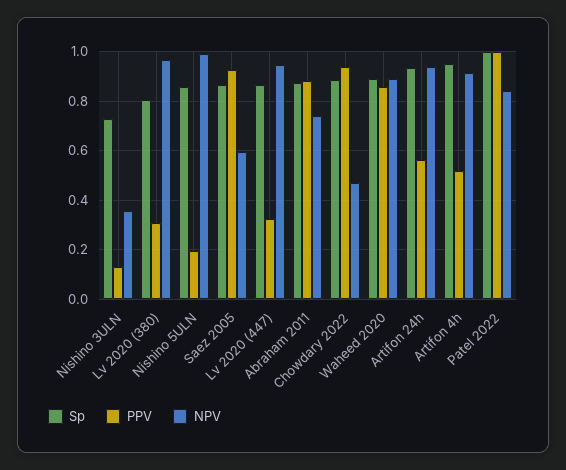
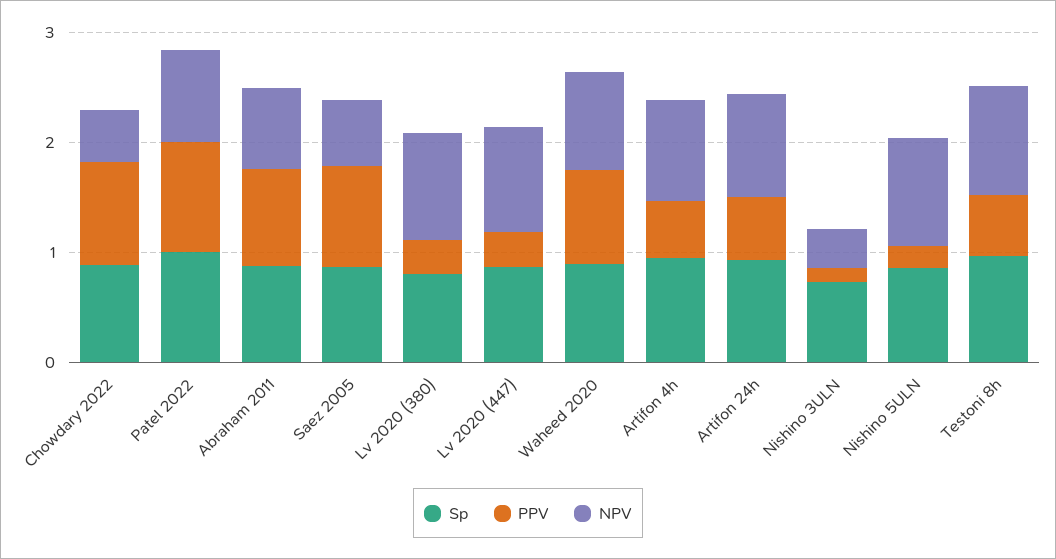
Sp, Testoni 8h: none -> 1
PPV, Testoni 8h: none -> 0.6
NPV, Testoni 8h: none -> 1

